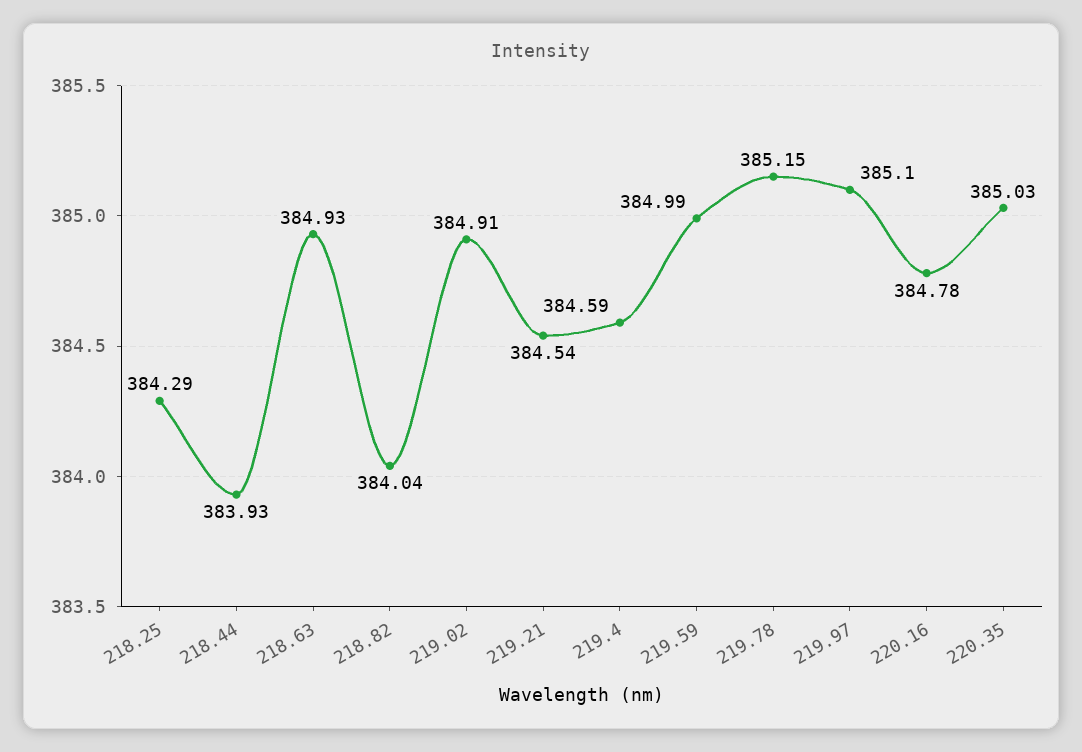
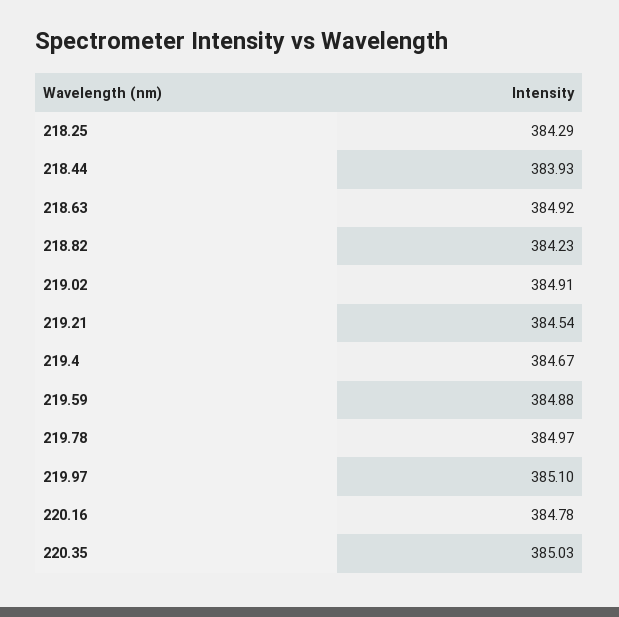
218.63: 384.93 -> 384.92
218.82: 384.04 -> 384.23
219.4: 384.59 -> 384.67
219.59: 384.99 -> 384.88
219.78: 385.15 -> 384.97

